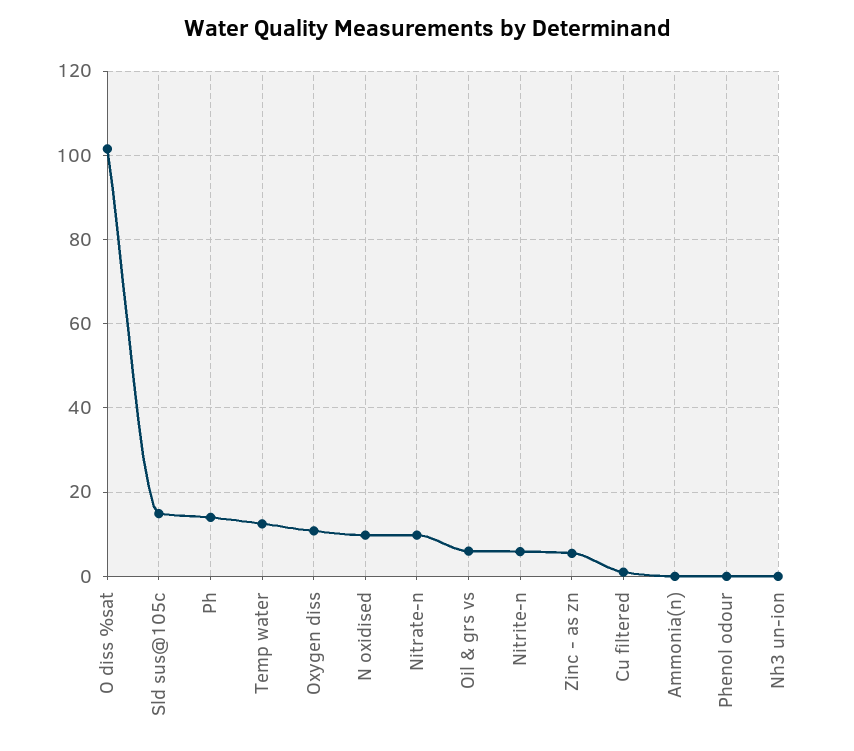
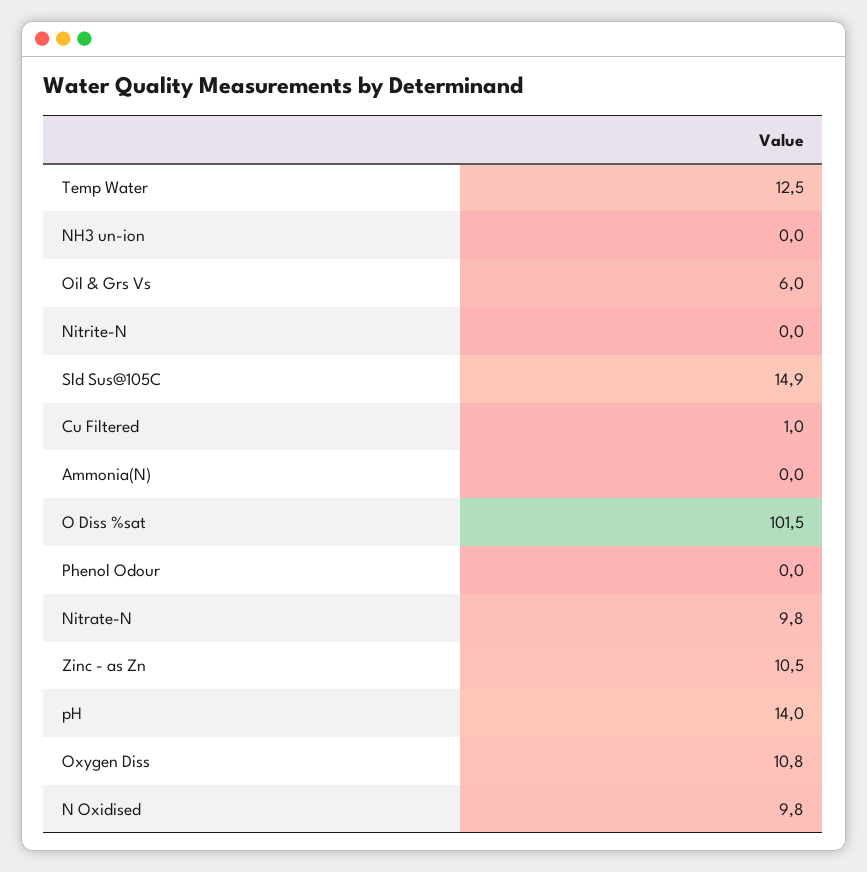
Nitrite-n: 6 -> 0
Zinc - as zn: 6 -> 10.5

